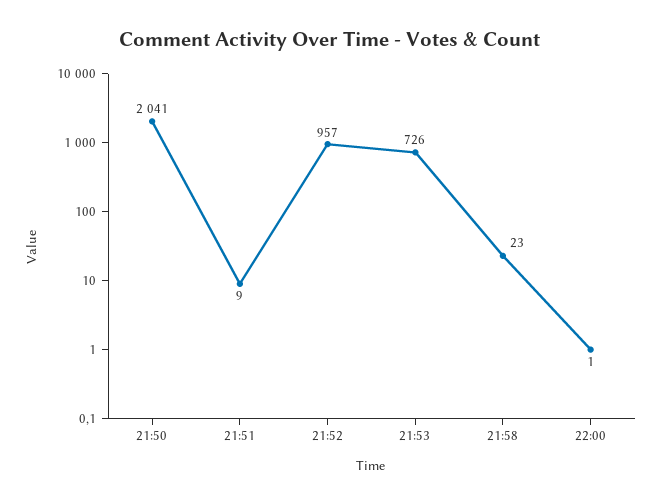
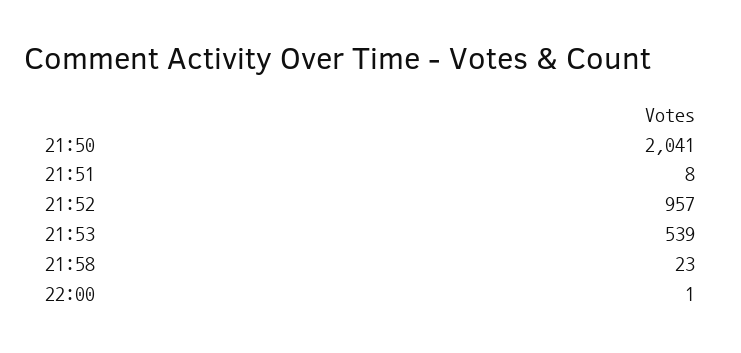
21:51: 9 -> 8
21:53: 726 -> 539

